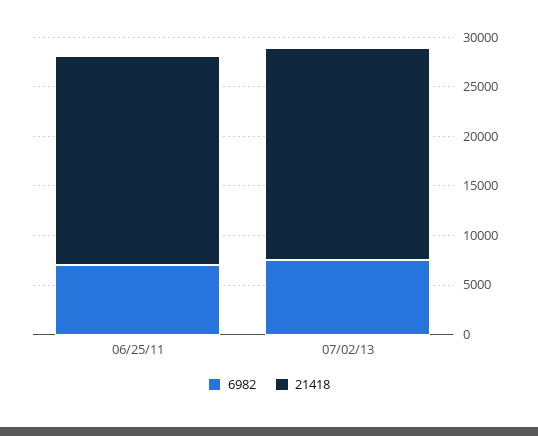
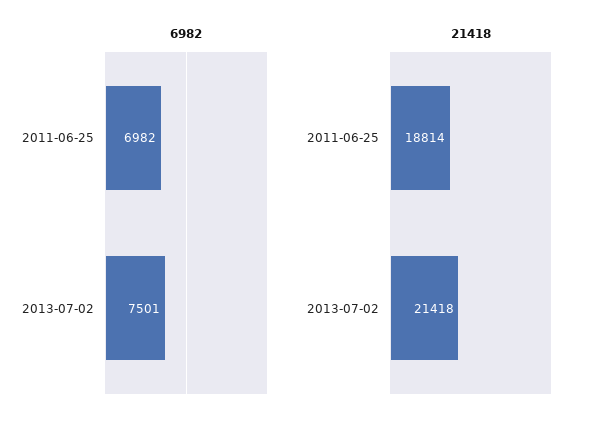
21418, 06/25/11: 21000 -> 18814

